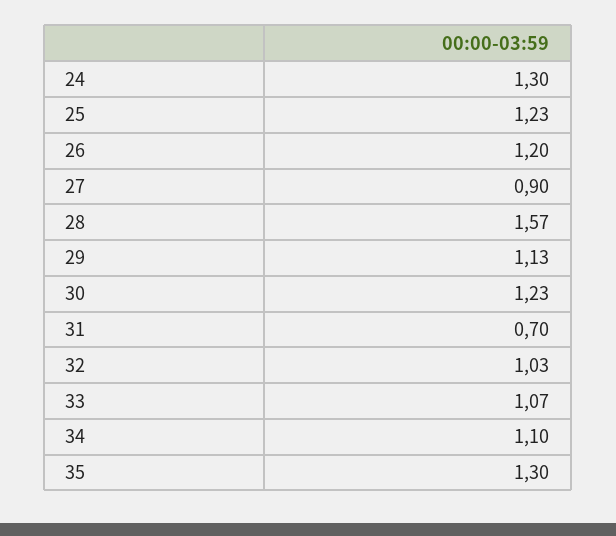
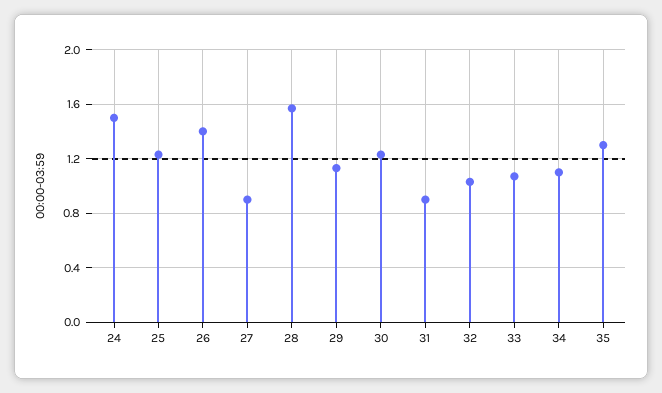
24: 1.3 -> 1.5
26: 1.2 -> 1.4
31: 0.7 -> 0.9

